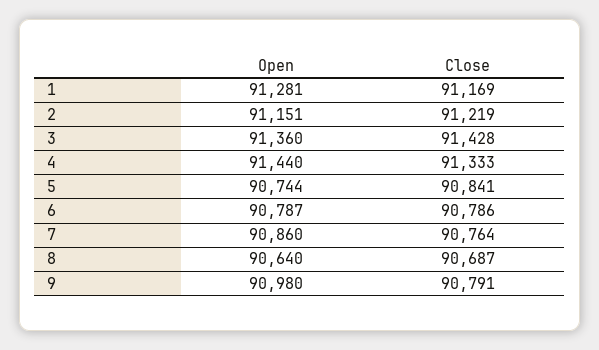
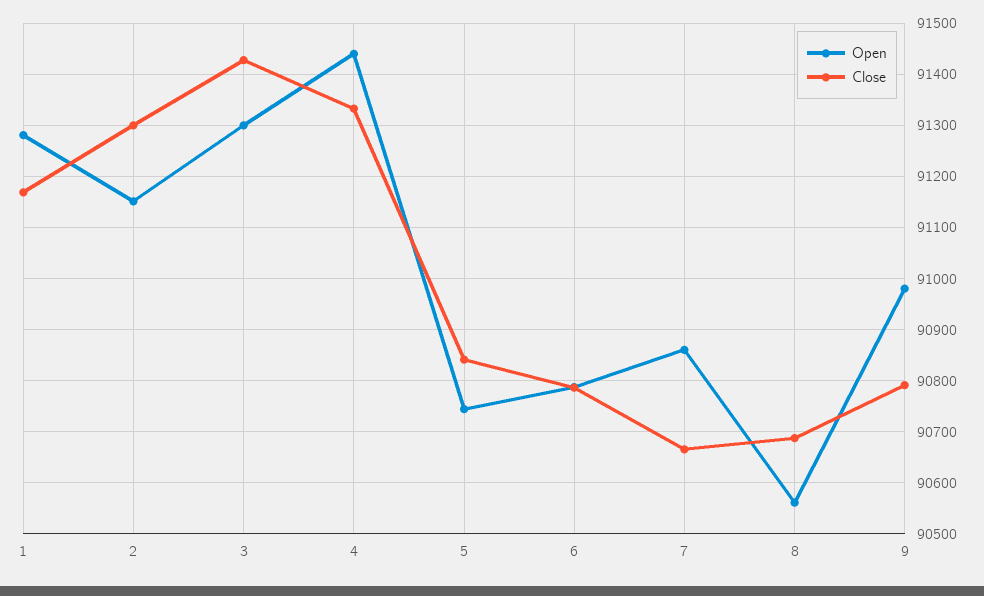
Close, 2: 91219 -> 91300
Open, 3: 91360 -> 91300
Close, 7: 90764 -> 90660
Open, 8: 90640 -> 90560

